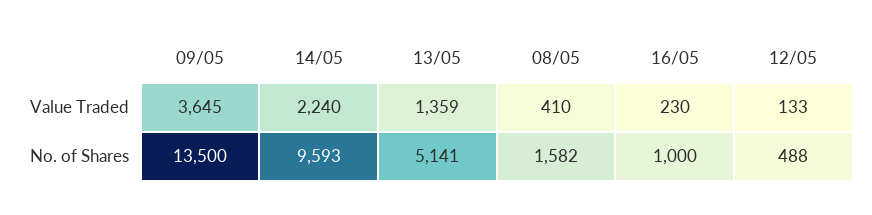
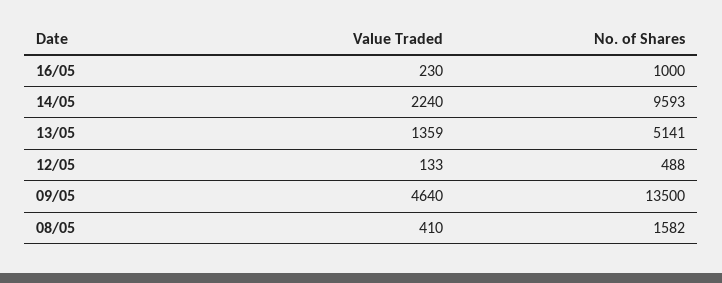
09/05, Value Traded: 3645 -> 4640

